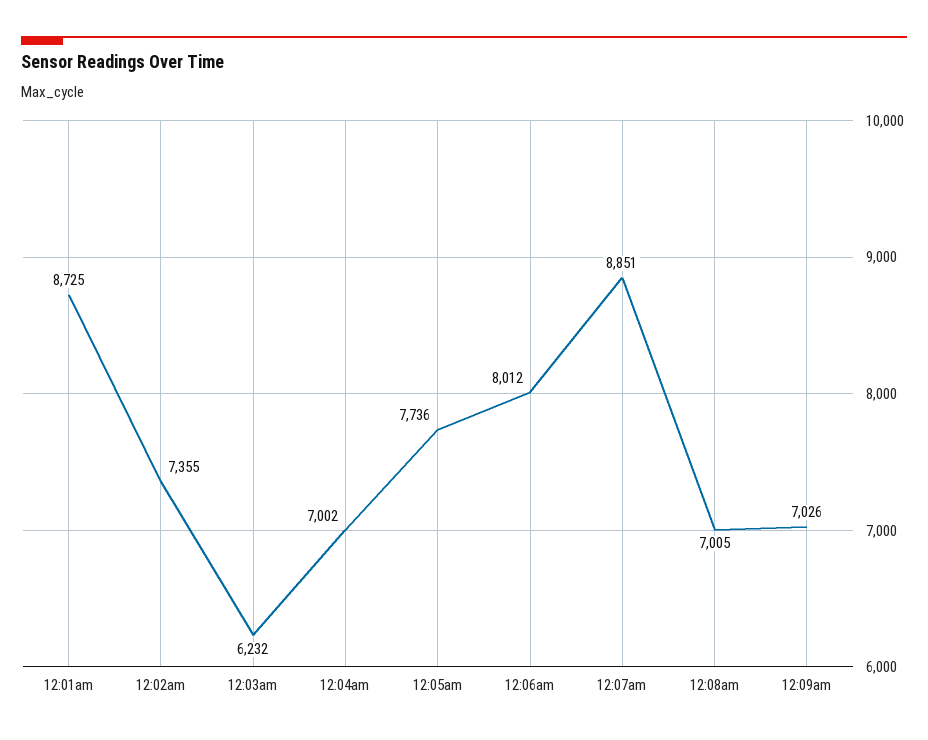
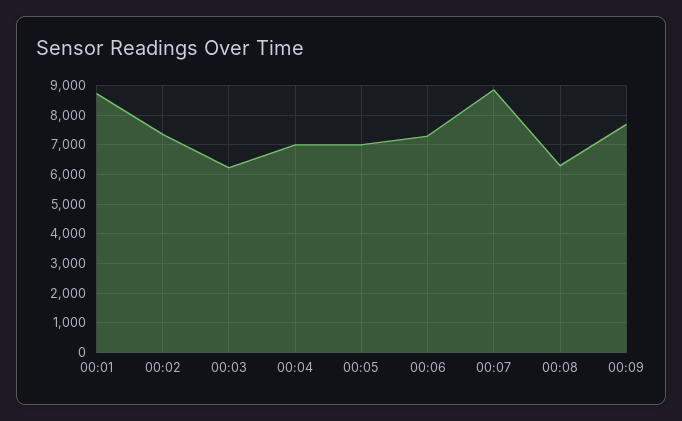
12:05am: 7736 -> 7000
12:06am: 8012 -> 7250
12:08am: 7005 -> 6250
12:09am: 7026 -> 7750

